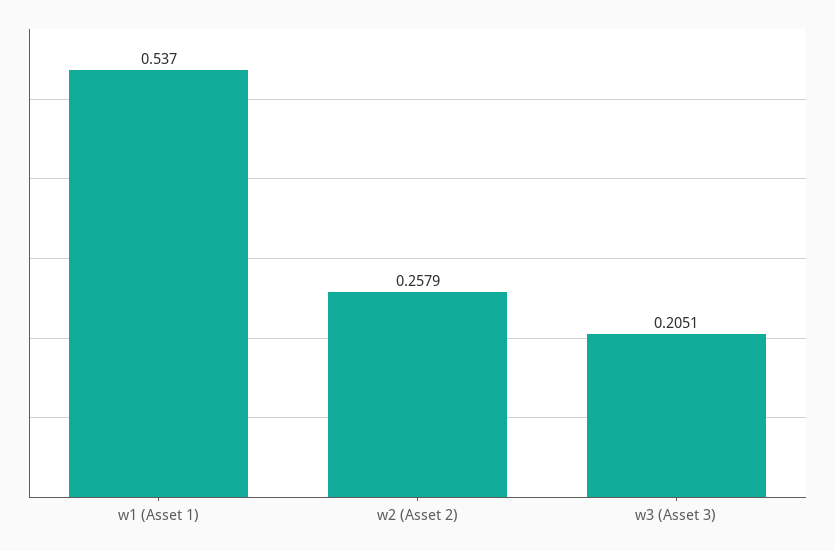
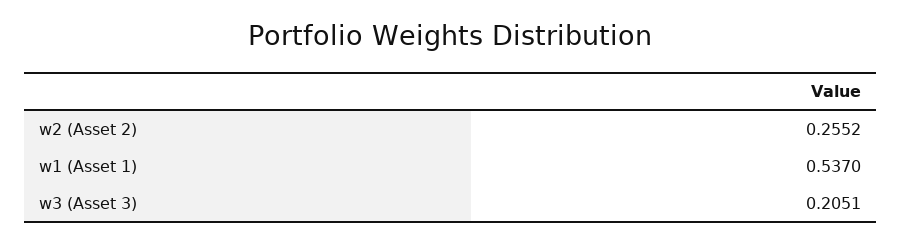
w2 (Asset 2): 0.2579 -> 0.2552

